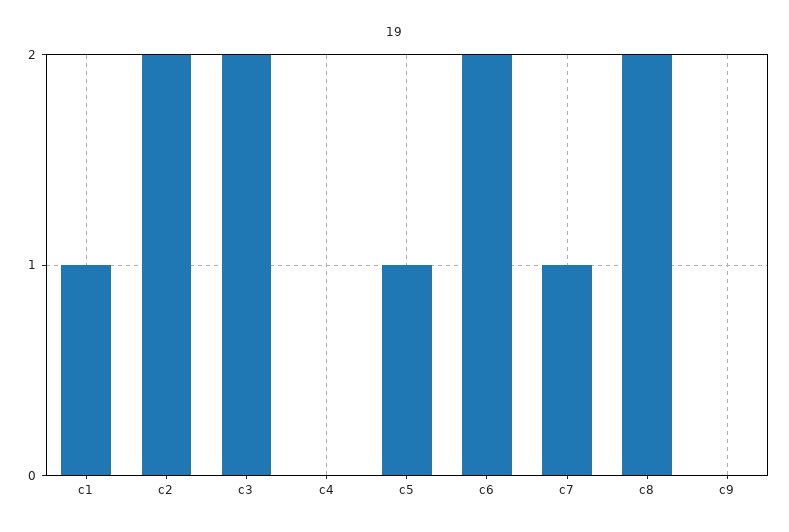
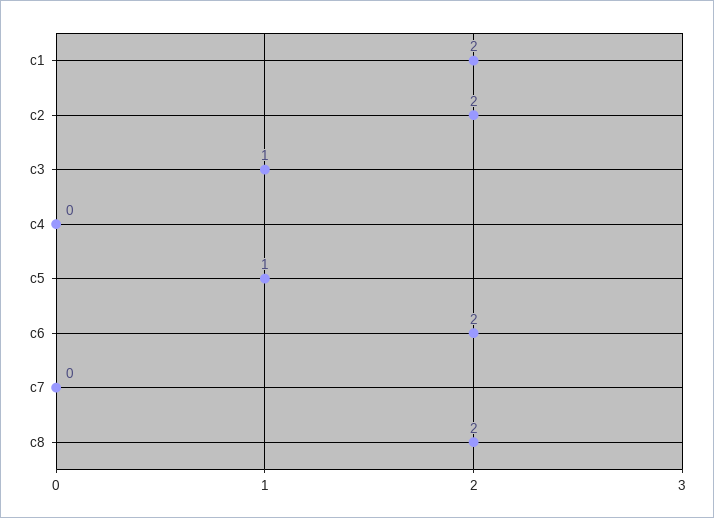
c1: 1 -> 2
c3: 2 -> 1
c7: 1 -> 0
c9: 0 -> none

